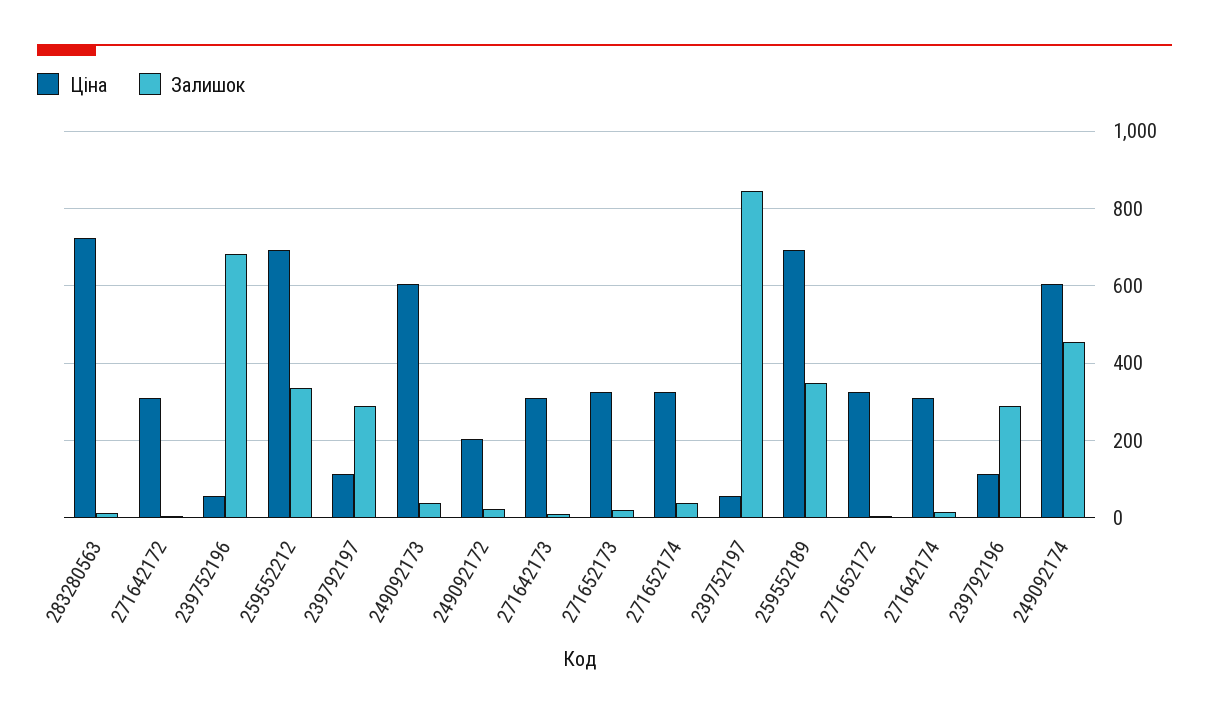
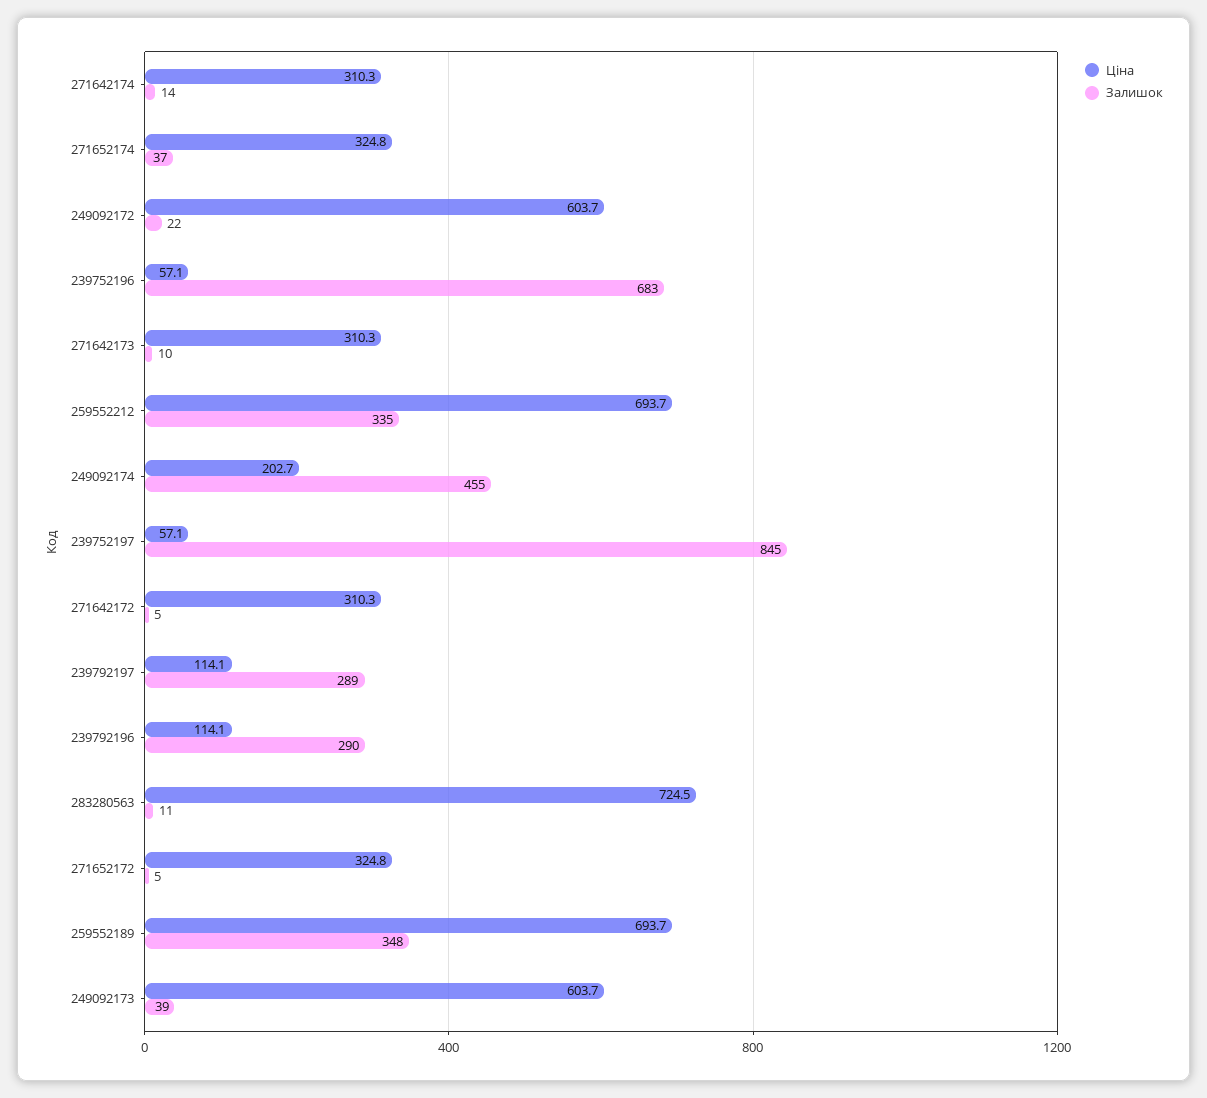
Ціна, 249092172: 200 -> 603.7
Ціна, 271652173: 320 -> none
Залишок, 271652173: 20 -> none
Ціна, 249092174: 600 -> 202.7

